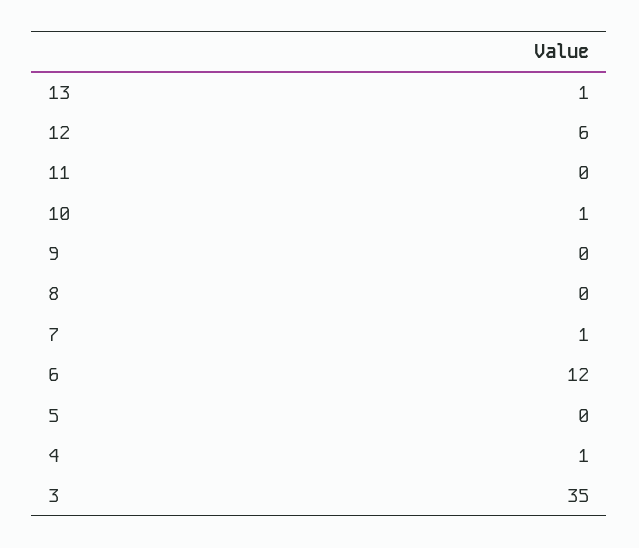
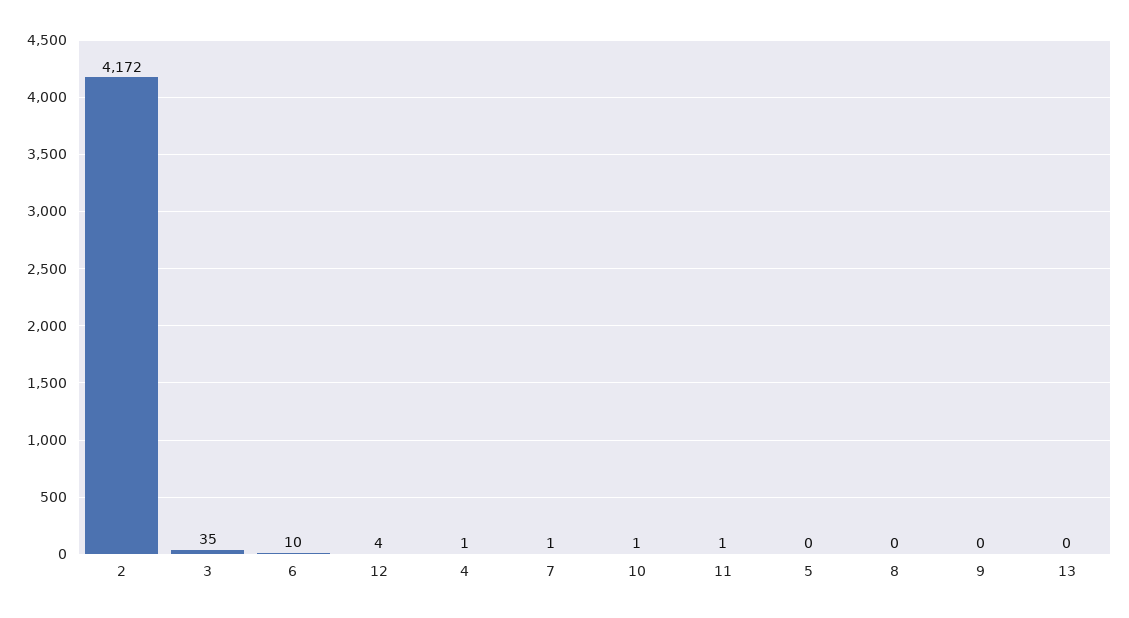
13: 1 -> 0
12: 6 -> 4
11: 0 -> 1
6: 12 -> 10
2: none -> 4172

